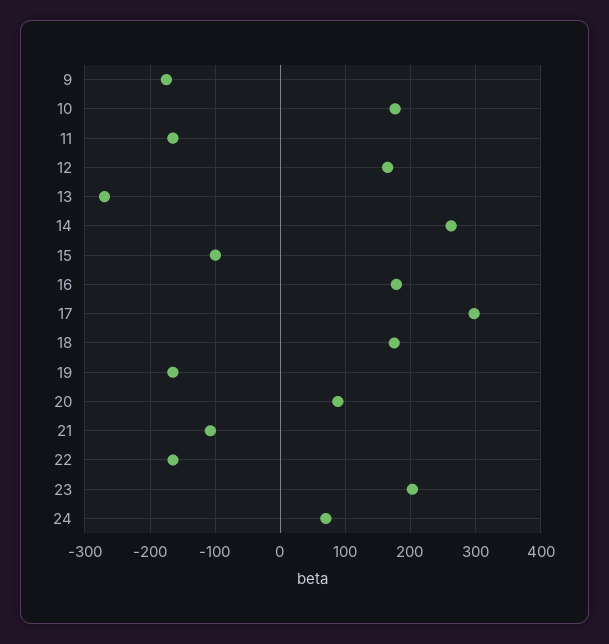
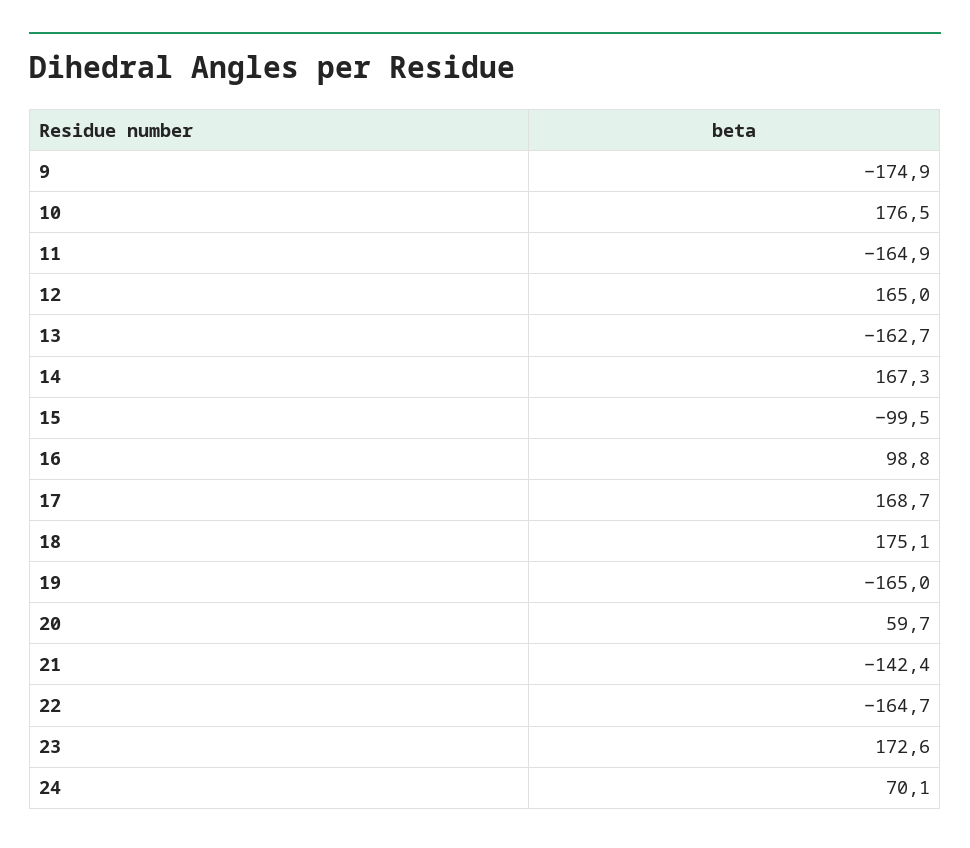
13: -270 -> -162.7
14: 260 -> 167.3
16: 180 -> 98.8
17: 300 -> 168.7
20: 90 -> 59.7
21: -110 -> -142.4
23: 200 -> 172.6

